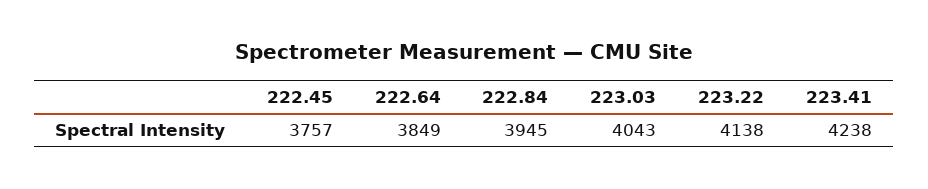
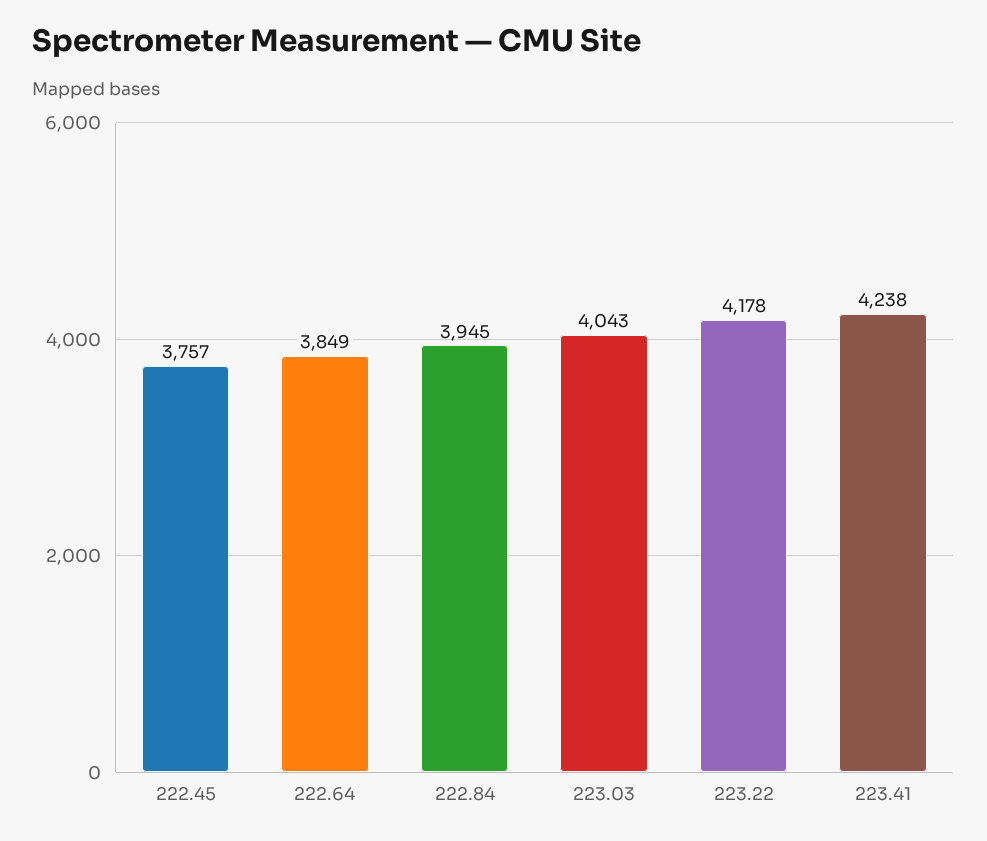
223.22: 4138 -> 4178

